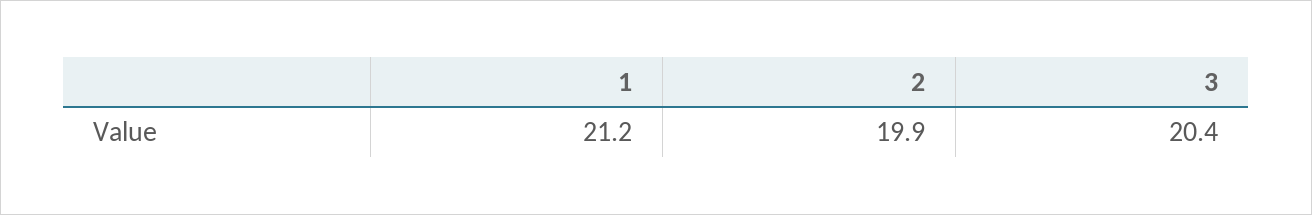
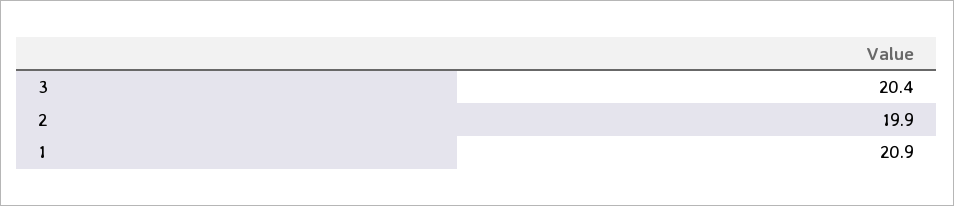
1: 21.2 -> 20.9

